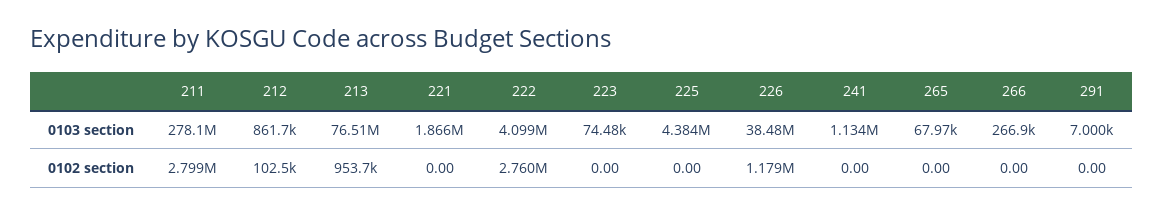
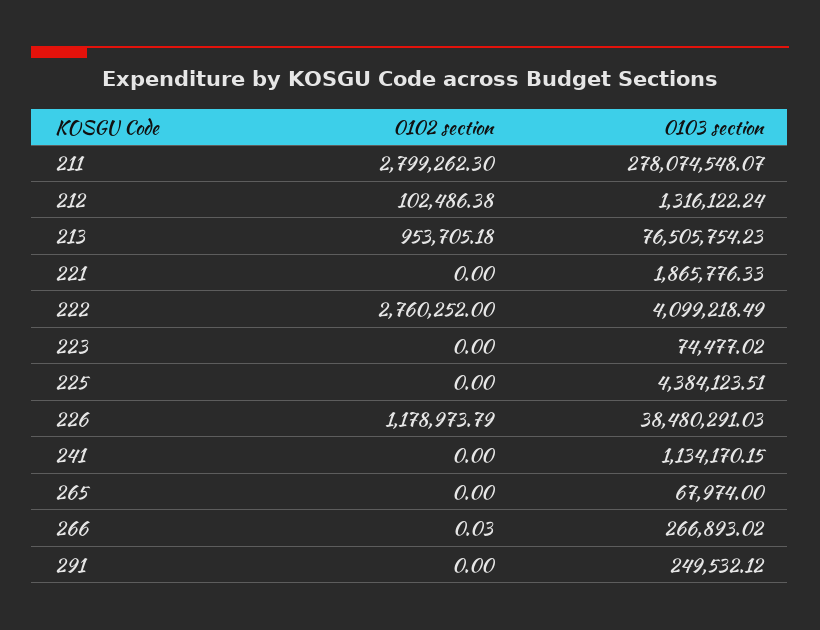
212, 0103 section: 861700 -> 1316122.24
291, 0103 section: 7000 -> 249532.12
266, 0102 section: 0 -> 0.03

